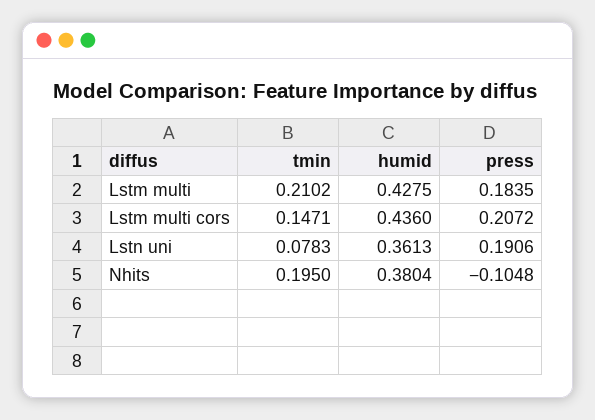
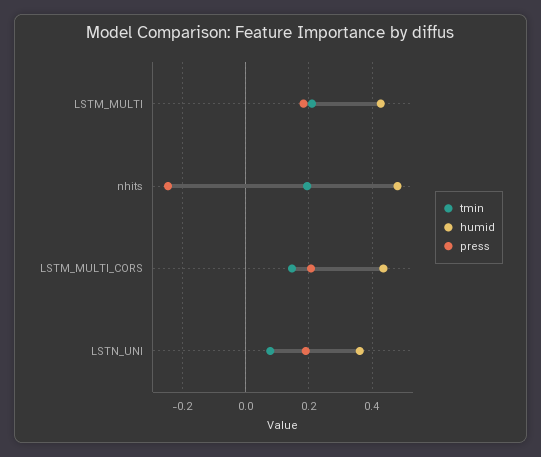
humid, Nhits: 0.3804 -> 0.48
press, Nhits: -0.1048 -> -0.24

